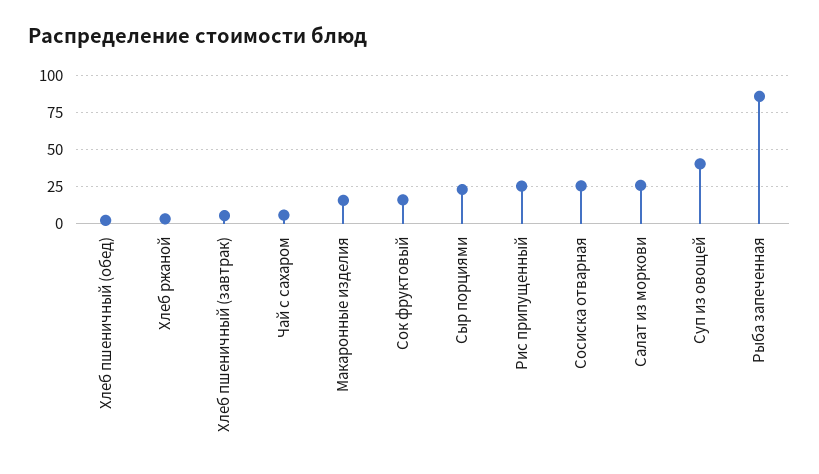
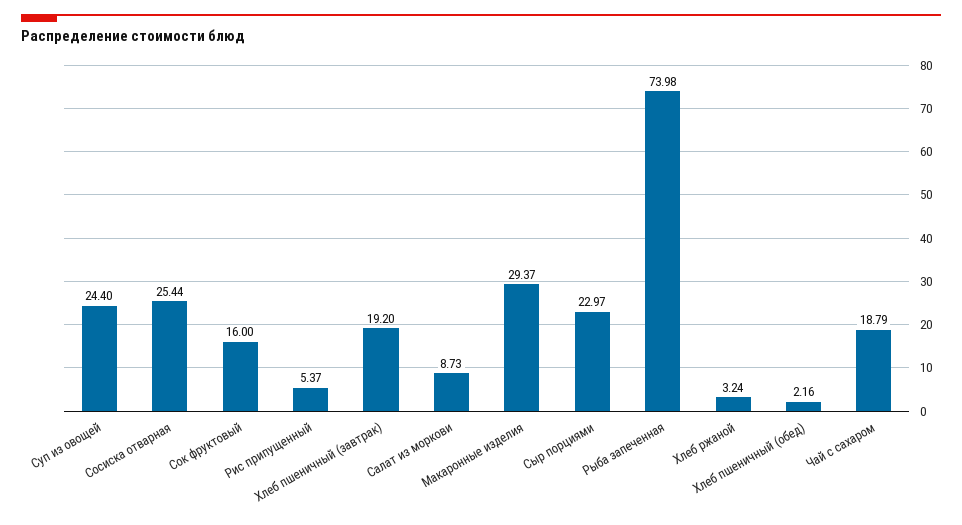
Хлеб пшеничный (завтрак): 5 -> 19.2
Чай с сахаром: 5 -> 18.79
Макаронные изделия: 15 -> 29.37
Рис припущенный: 25 -> 5.37
Салат из моркови: 25 -> 8.73
Суп из овощей: 40 -> 24.4
Рыба запеченная: 85 -> 73.98

